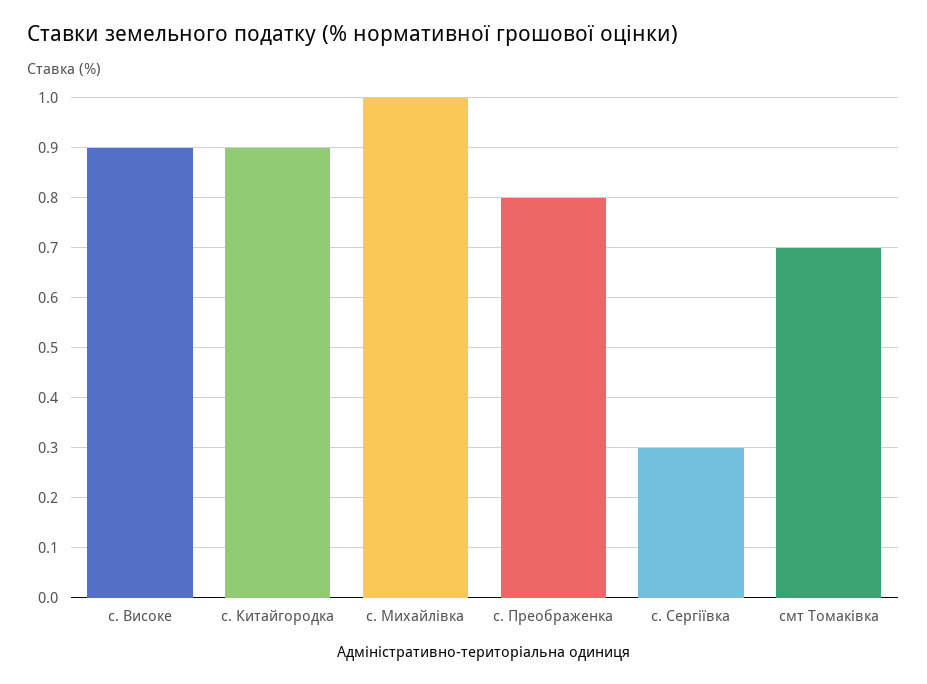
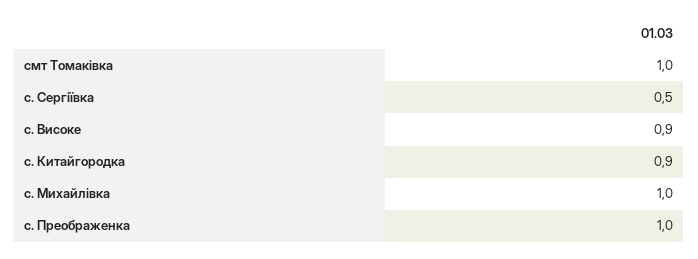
с. Преображенка: 0.8 -> 1
с. Сергіївка: 0.3 -> 0.5
смт Томаківка: 0.7 -> 1

